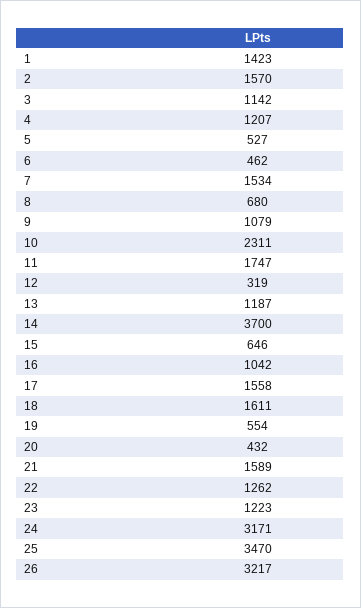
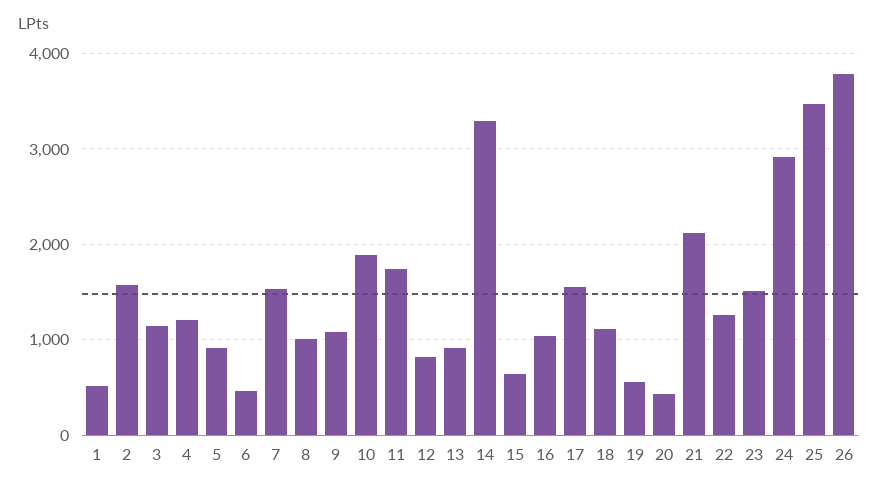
1: 1423 -> 500
5: 527 -> 900
8: 680 -> 1000
10: 2311 -> 1900
12: 319 -> 800
13: 1187 -> 900
14: 3700 -> 3300
18: 1611 -> 1100
21: 1589 -> 2100
23: 1223 -> 1500
24: 3171 -> 2900
26: 3217 -> 3800

